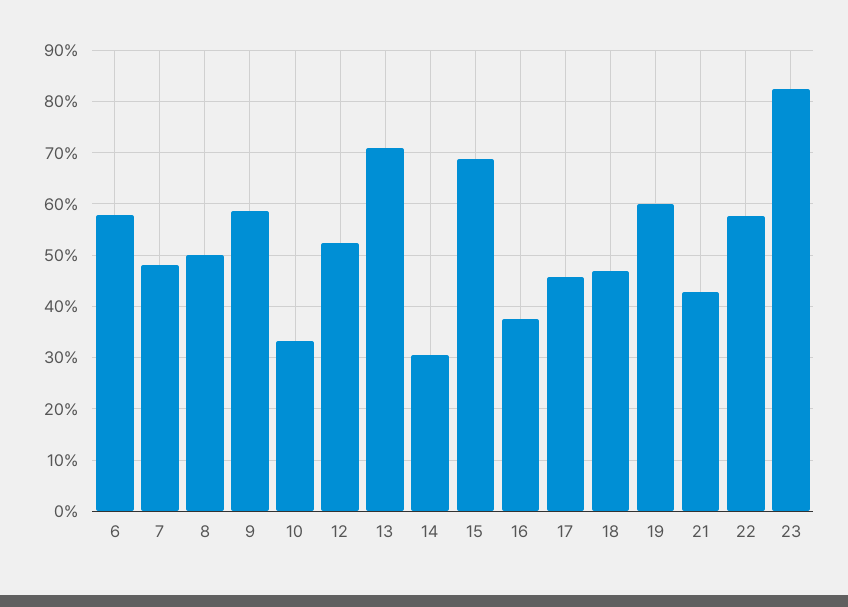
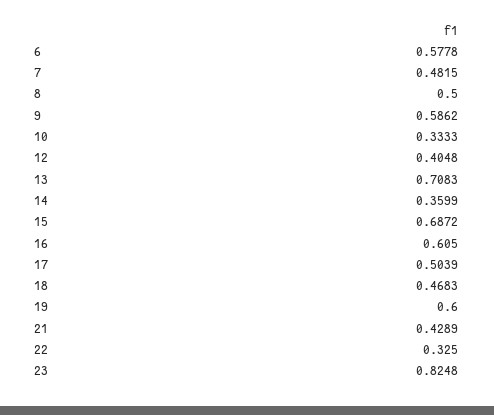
12: 0.52 -> 0.4048
14: 0.3 -> 0.3599
16: 0.38 -> 0.605
17: 0.46 -> 0.5039
22: 0.58 -> 0.325

